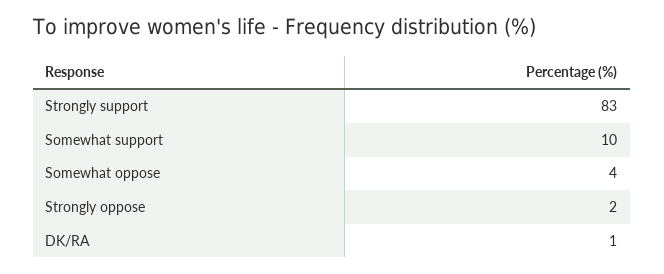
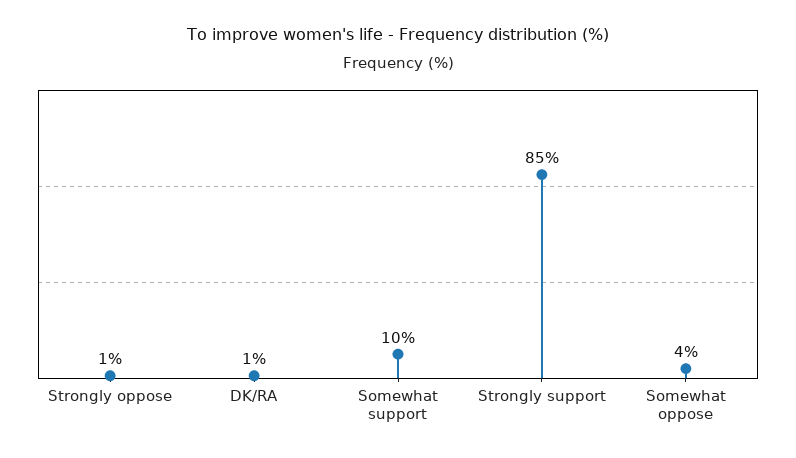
Strongly support: 83 -> 85
Strongly oppose: 2 -> 1

